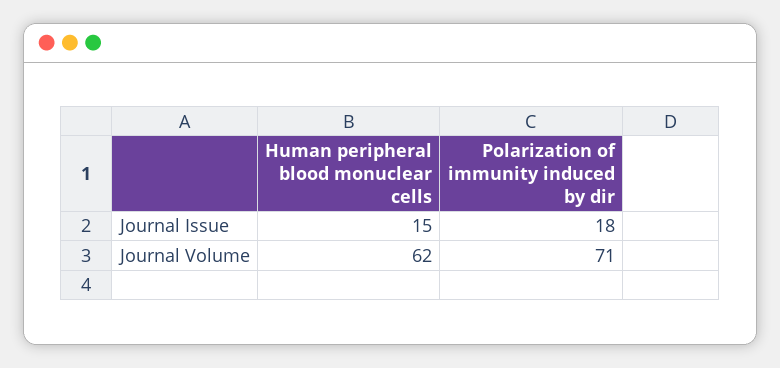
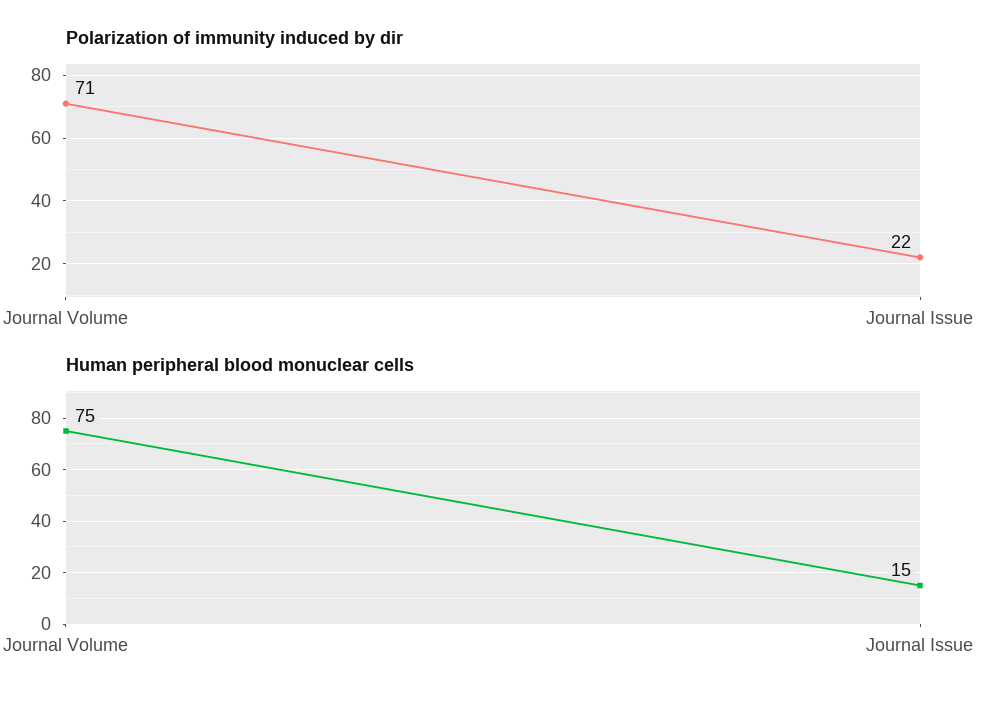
Polarization of immunity induced by dir, Journal Issue: 18 -> 22
Human peripheral blood monuclear cells, Journal Volume: 62 -> 75

